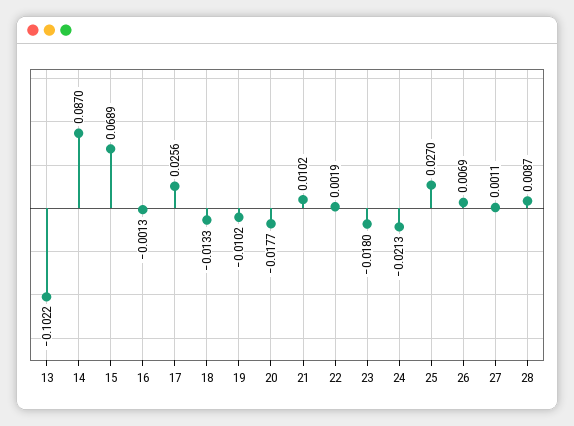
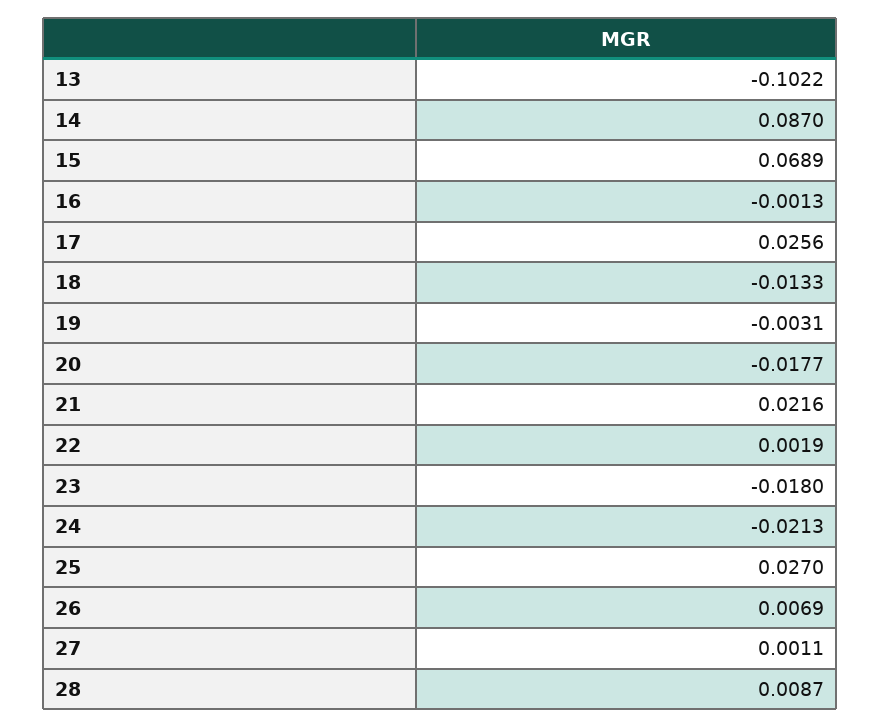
19: -0.0102 -> -0.0031
21: 0.0102 -> 0.0216

